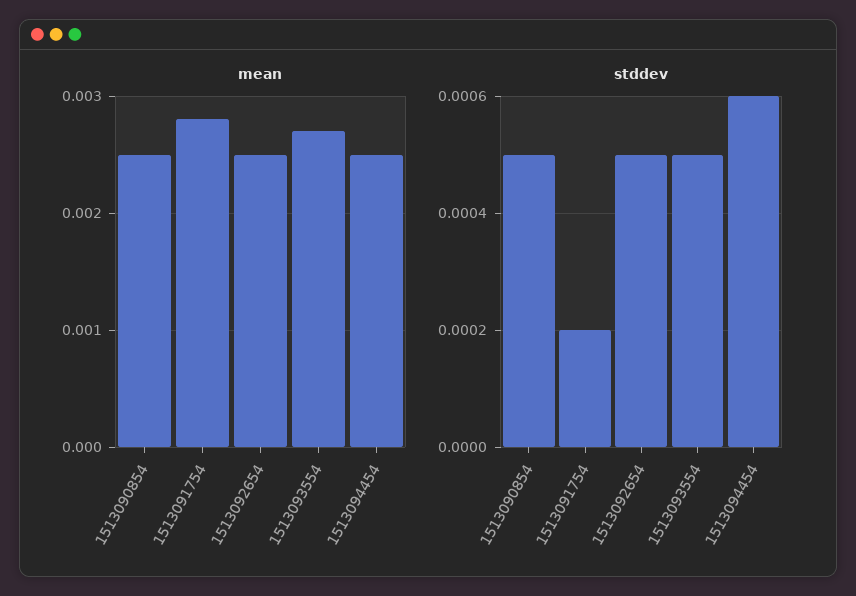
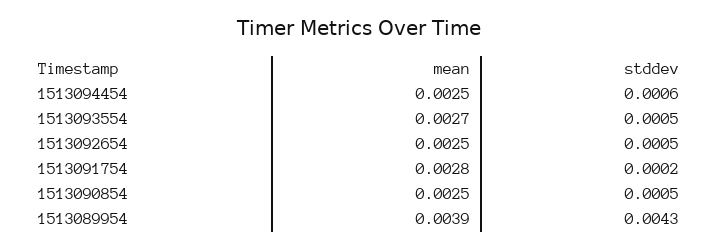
mean, 1513089954: none -> 0.0039
stddev, 1513089954: none -> 0.0043

